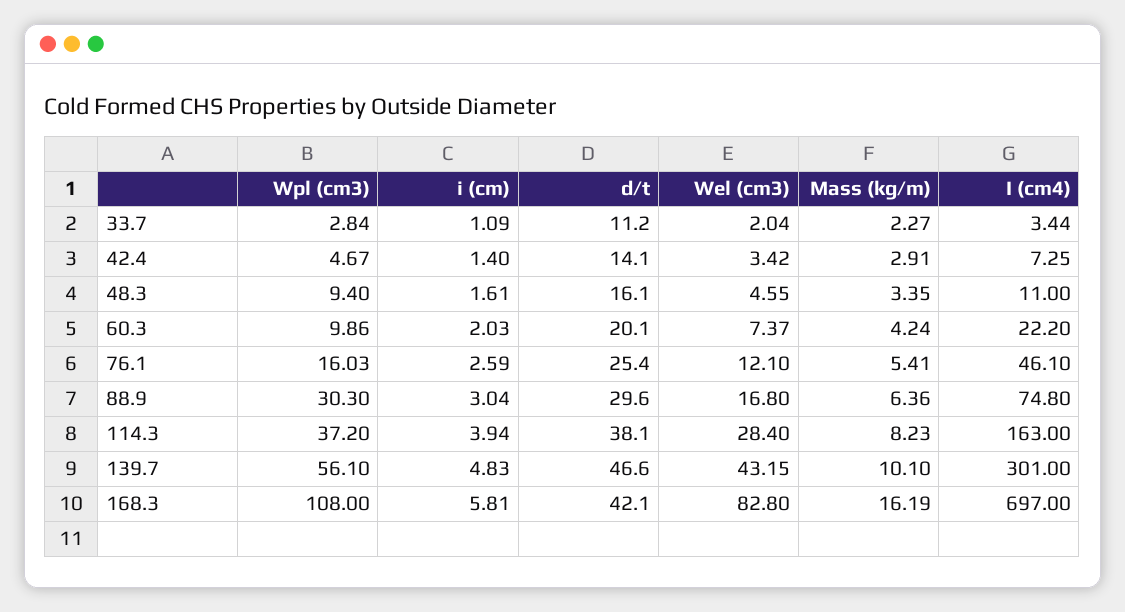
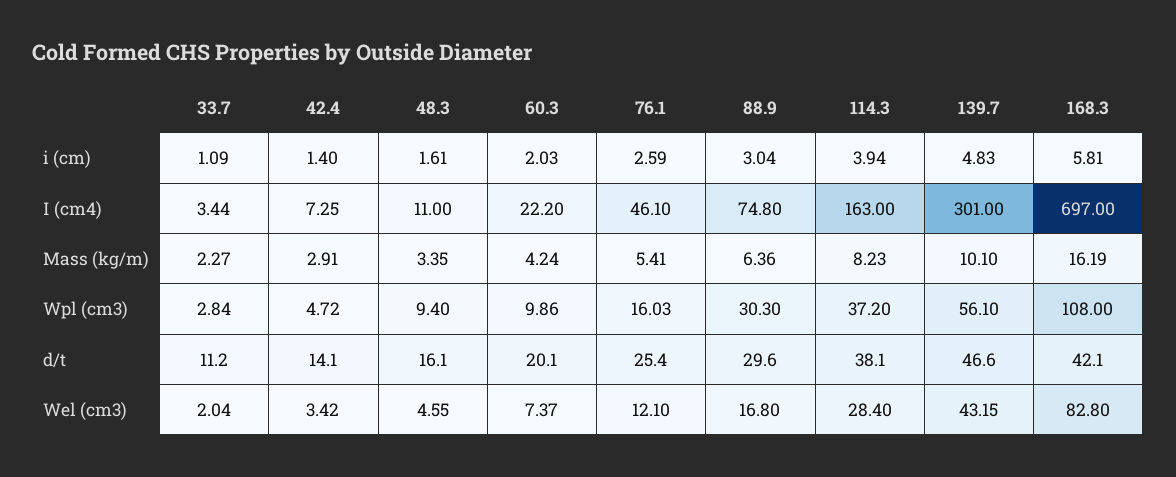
Wpl (cm3), 42.4: 4.67 -> 4.72

